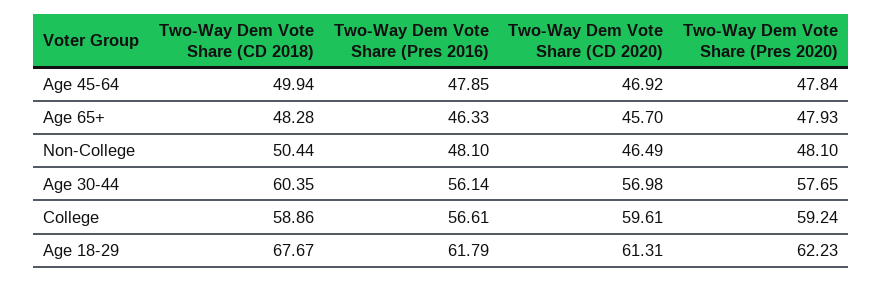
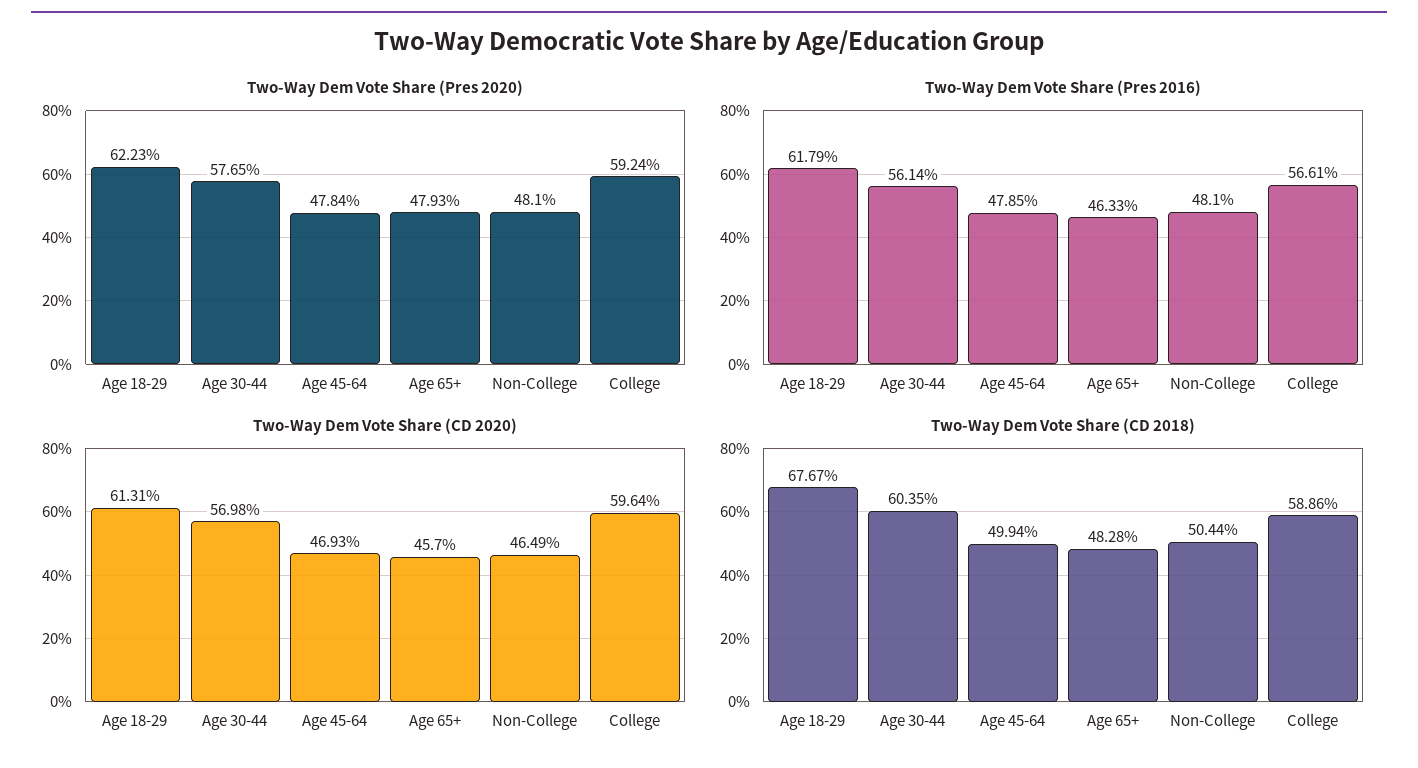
Two-Way Dem Vote Share (CD 2020), Age 45-64: 46.92 -> 46.93
Two-Way Dem Vote Share (CD 2020), College: 59.61 -> 59.64

